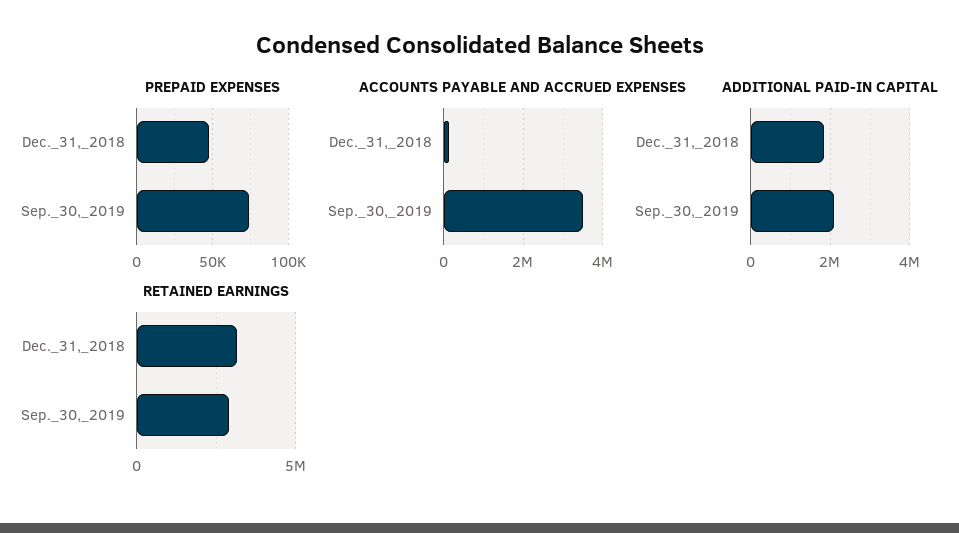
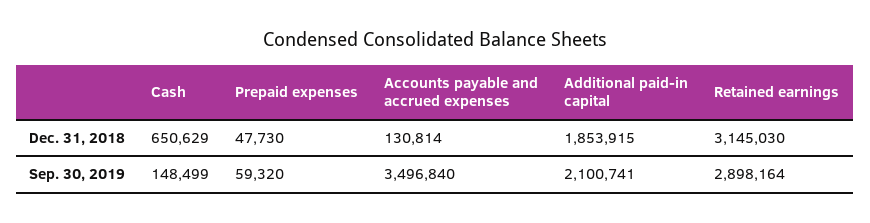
PREPAID EXPENSES, Sep._30,_2019: 75000 -> 59320
Cash, Dec._31,_2018: none -> 650629
Cash, Sep._30,_2019: none -> 148499

